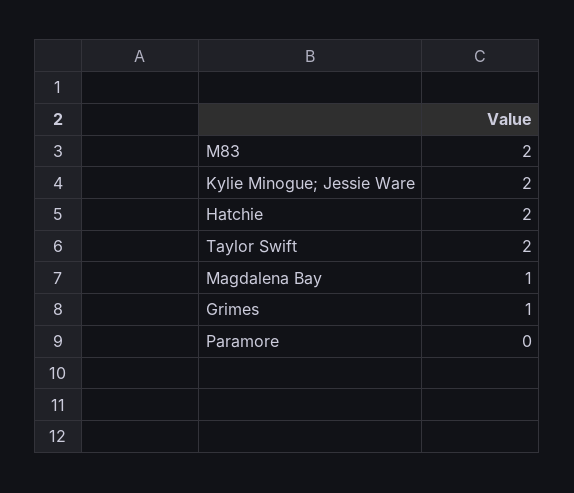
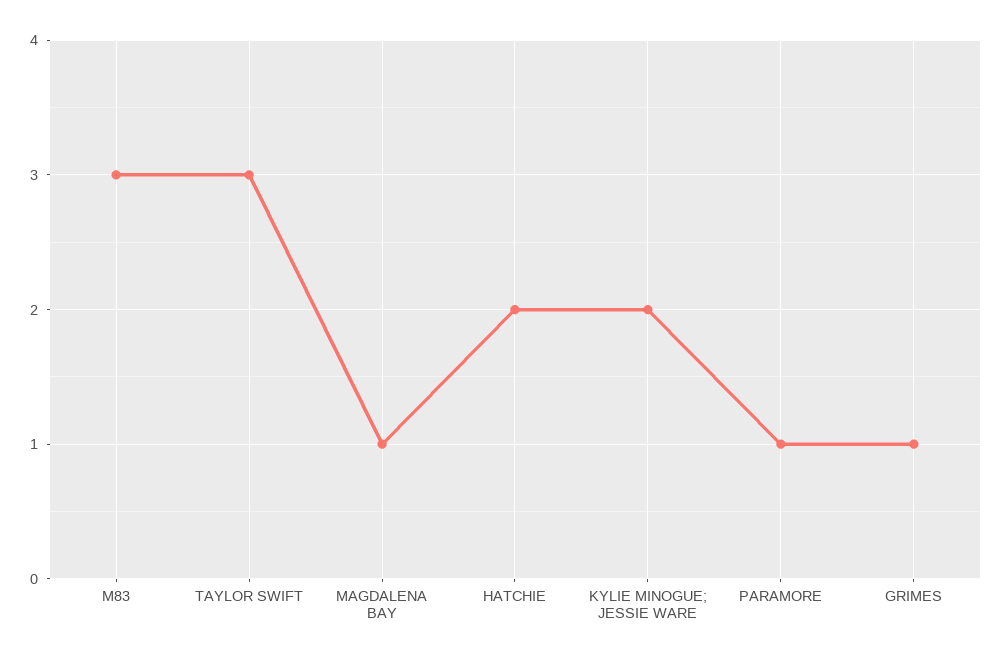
M83: 2 -> 3
Taylor Swift: 2 -> 3
Paramore: 0 -> 1

